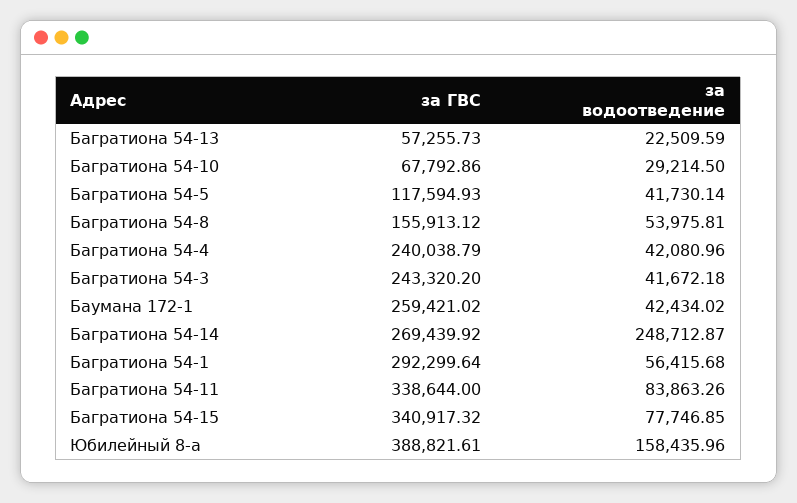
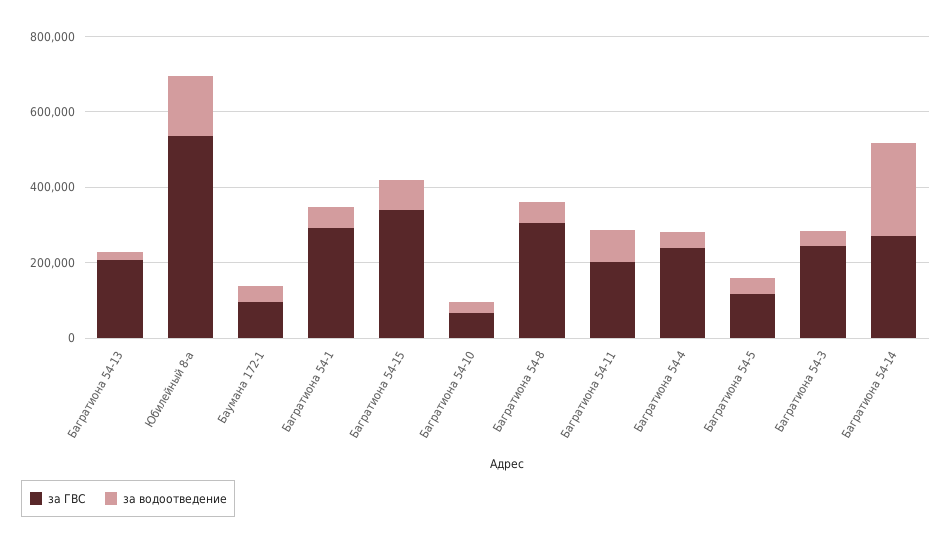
за ГВС, Багратиона 54-13: 57255.73 -> 200000
за ГВС, Багратиона 54-8: 155913.12 -> 300000
за ГВС, Баумана 172-1: 259421.02 -> 100000
за ГВС, Багратиона 54-11: 338644 -> 200000
за ГВС, Юбилейный 8-а: 388821.61 -> 550000

